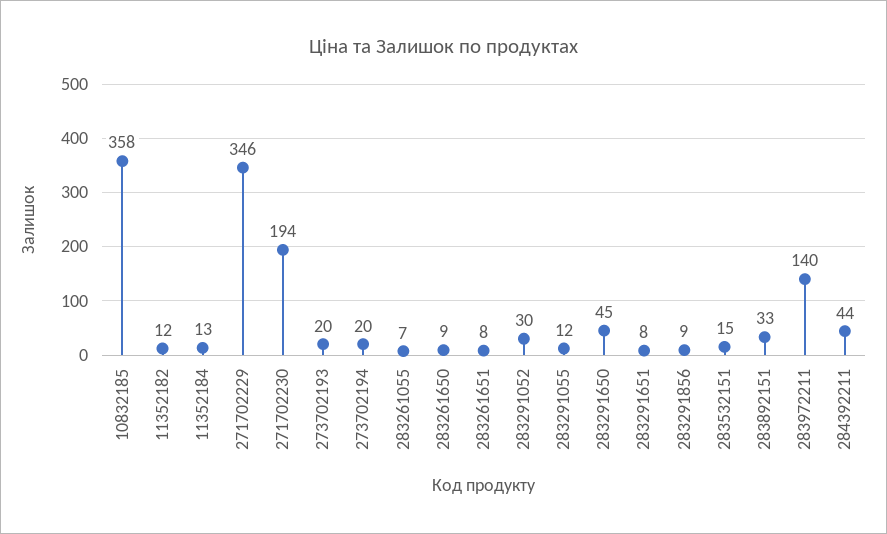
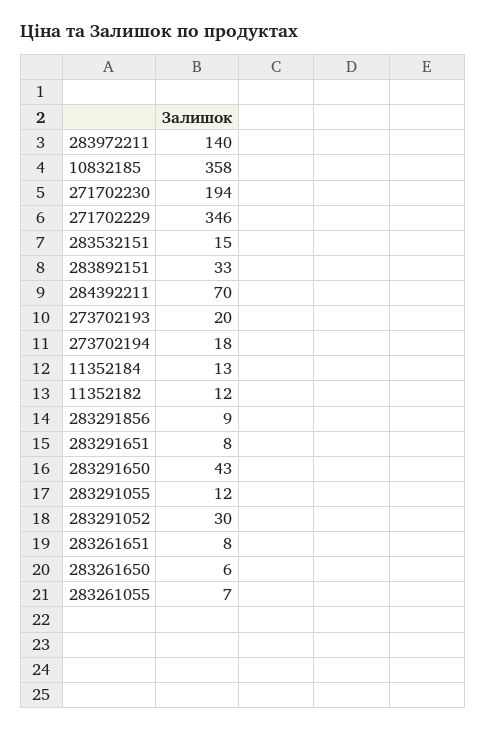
273702194: 20 -> 18
283261650: 9 -> 6
283291650: 45 -> 43
284392211: 44 -> 70

